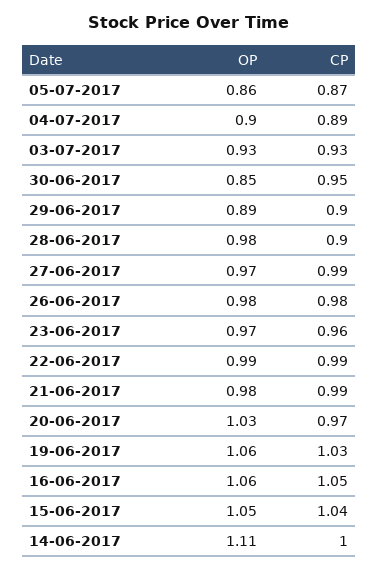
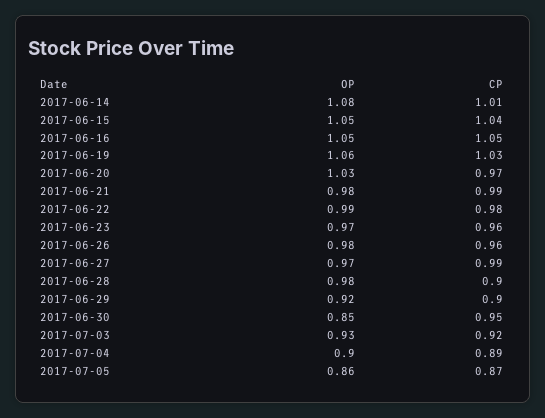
CP, 03-07-2017: 0.93 -> 0.92
OP, 29-06-2017: 0.89 -> 0.92
CP, 26-06-2017: 0.98 -> 0.96
CP, 22-06-2017: 0.99 -> 0.98
OP, 16-06-2017: 1.06 -> 1.05
OP, 14-06-2017: 1.11 -> 1.08
CP, 14-06-2017: 1 -> 1.01

